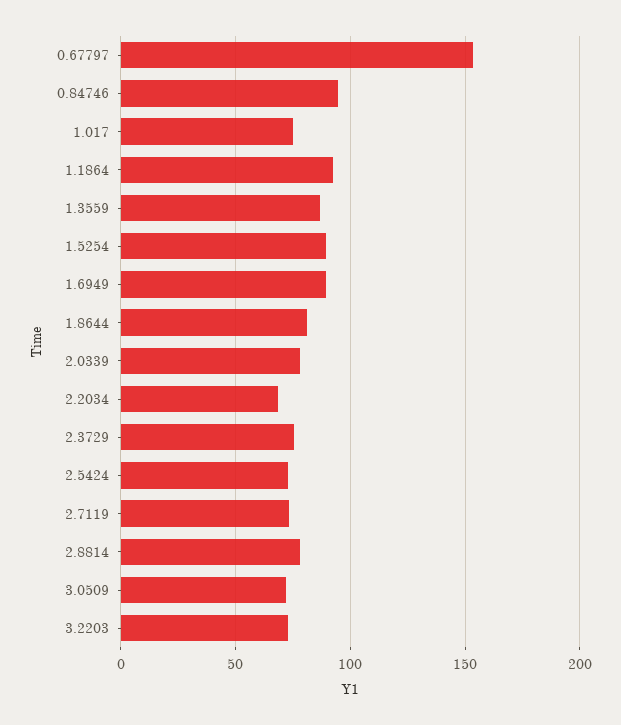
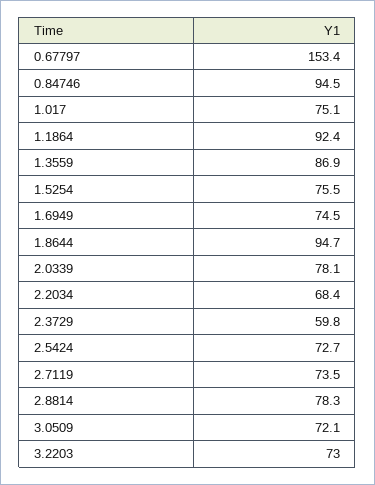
1.5254: 90 -> 75.5
1.6949: 90 -> 74.5
1.8644: 80 -> 94.7
2.3729: 75 -> 59.8

